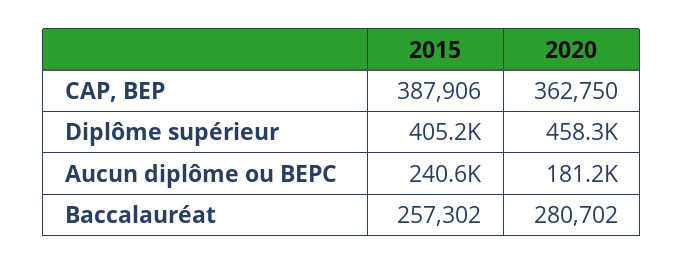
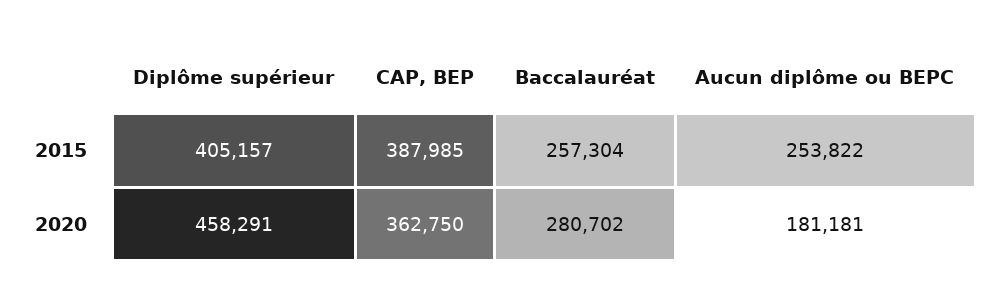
2015, CAP, BEP: 387906 -> 387985
2015, Aucun diplôme ou BEPC: 240600 -> 253822
2015, Baccalauréat: 257302 -> 257304

